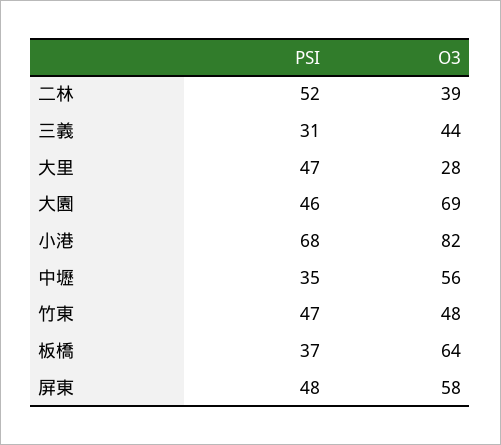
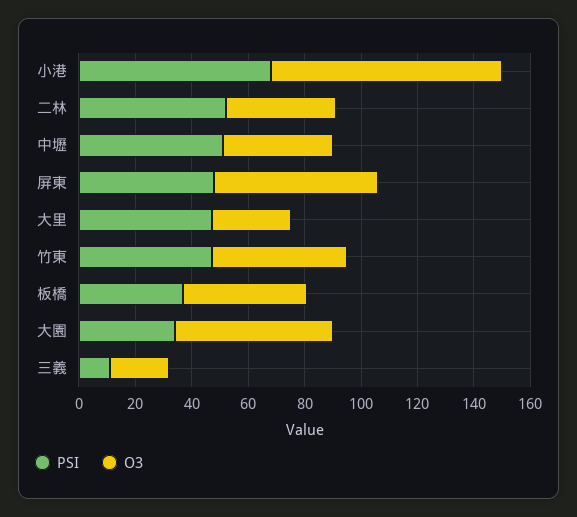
PSI, 三義: 31 -> 10
O3, 三義: 44 -> 20
PSI, 大園: 46 -> 35
O3, 大園: 69 -> 55
PSI, 中壢: 35 -> 50
O3, 中壢: 56 -> 40
O3, 板橋: 64 -> 45

